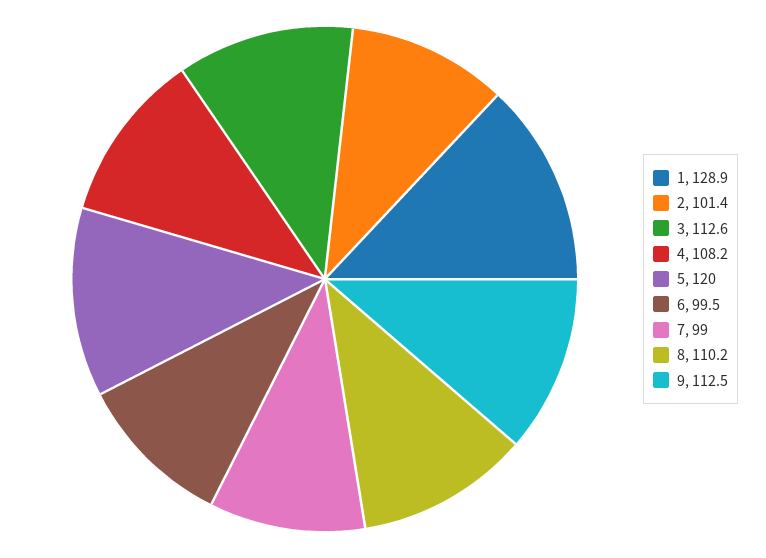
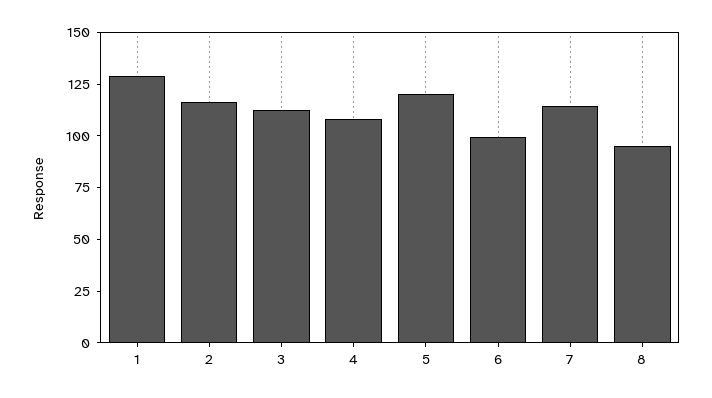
2: 101.4 -> 115
7: 99 -> 115
8: 110.2 -> 95
9: 112.5 -> none

